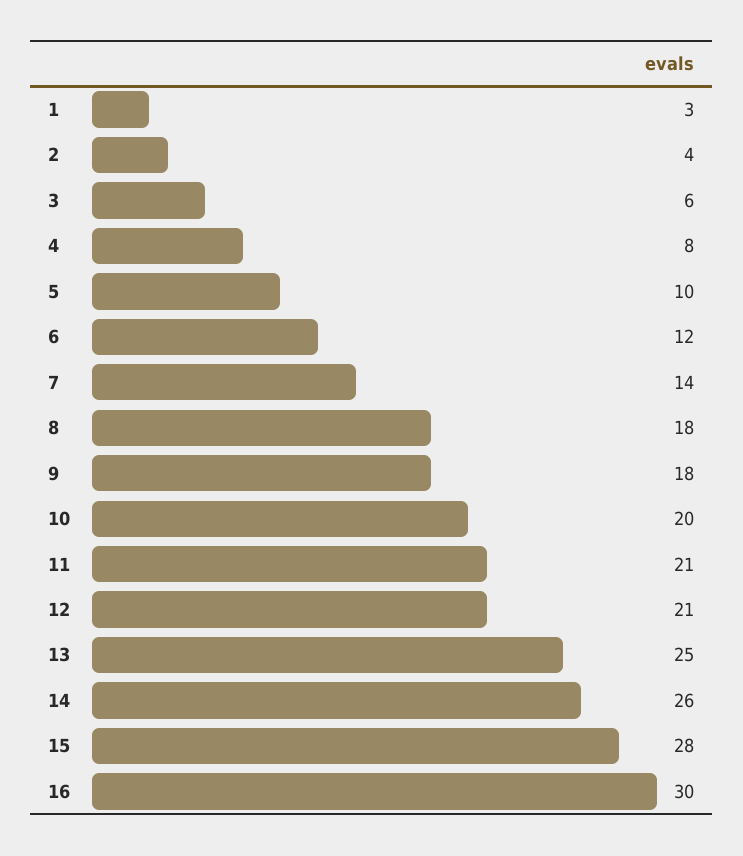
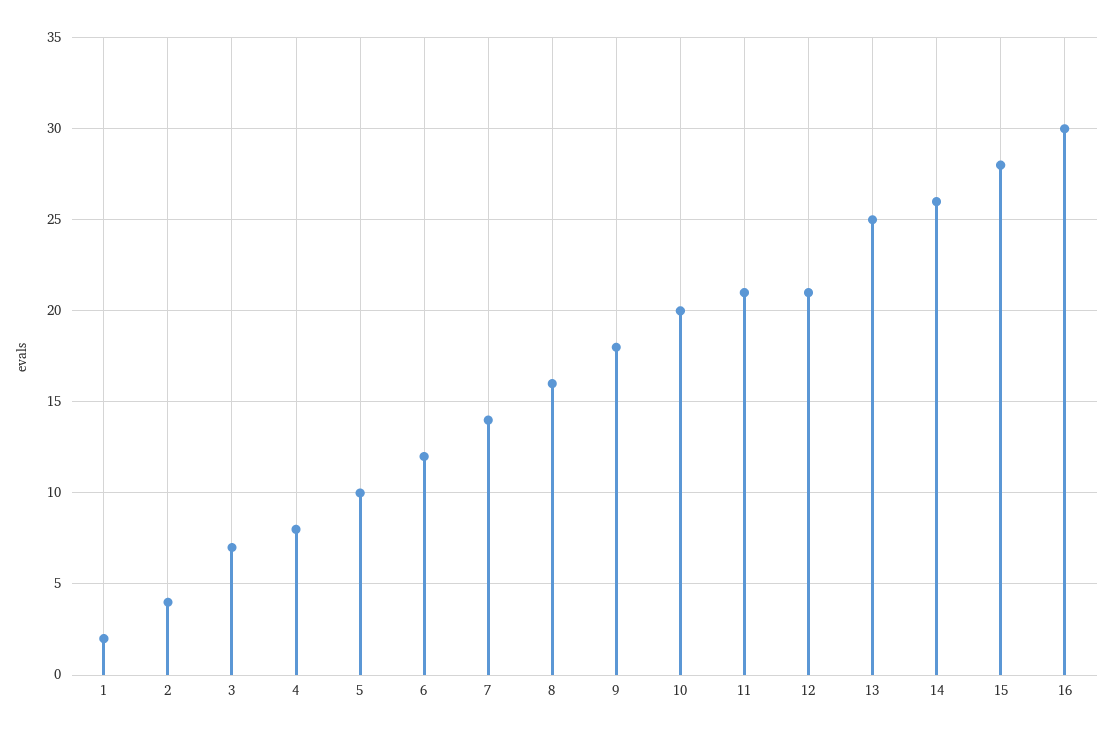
1: 3 -> 2
3: 6 -> 7
8: 18 -> 16

